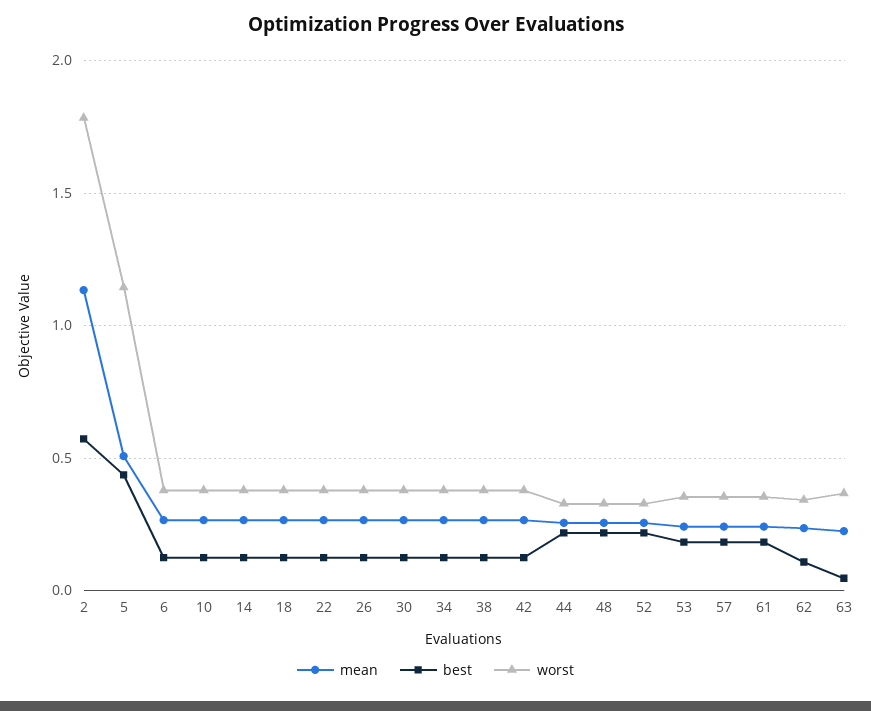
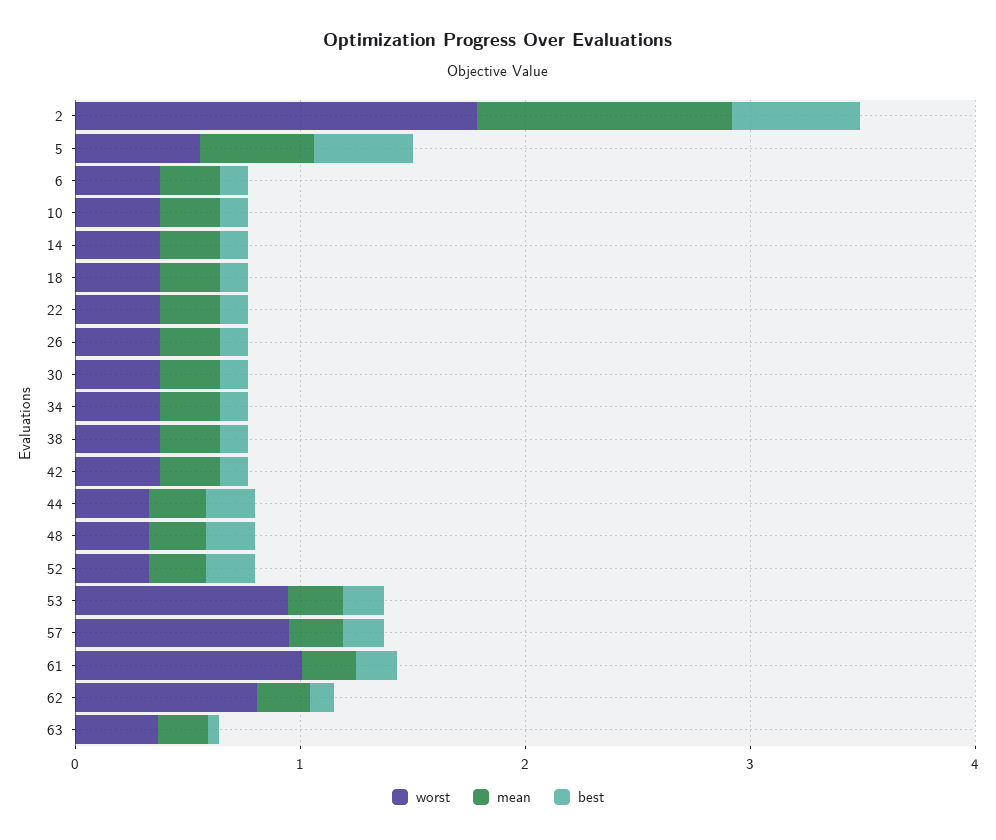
worst, 5: 1.15 -> 0.6
worst, 53: 0.35 -> 1
worst, 57: 0.35 -> 1
worst, 61: 0.35 -> 1
worst, 62: 0.35 -> 0.8

